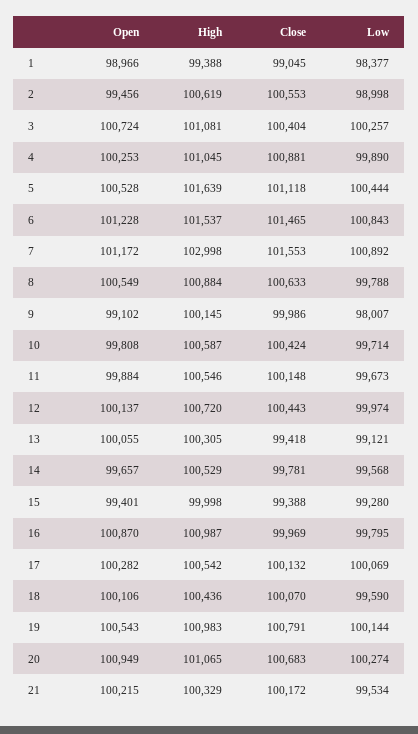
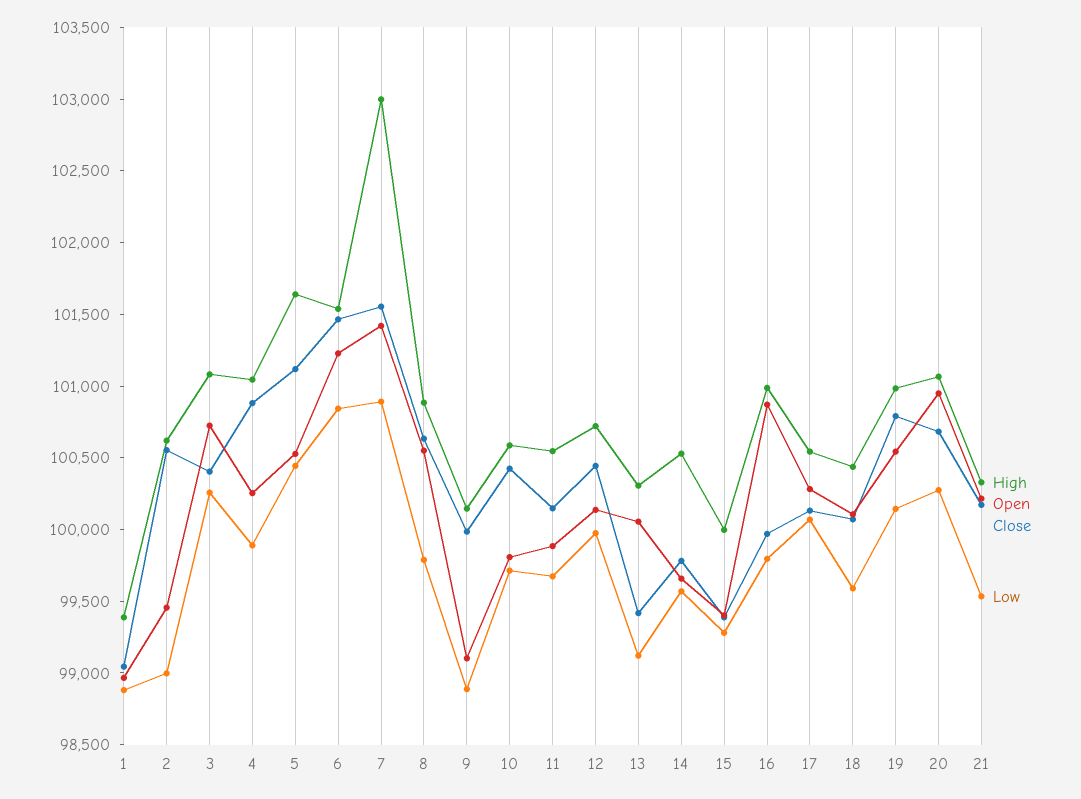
Low, 1: 98377 -> 98900
Open, 7: 101172 -> 101400
Low, 9: 98007 -> 98900

